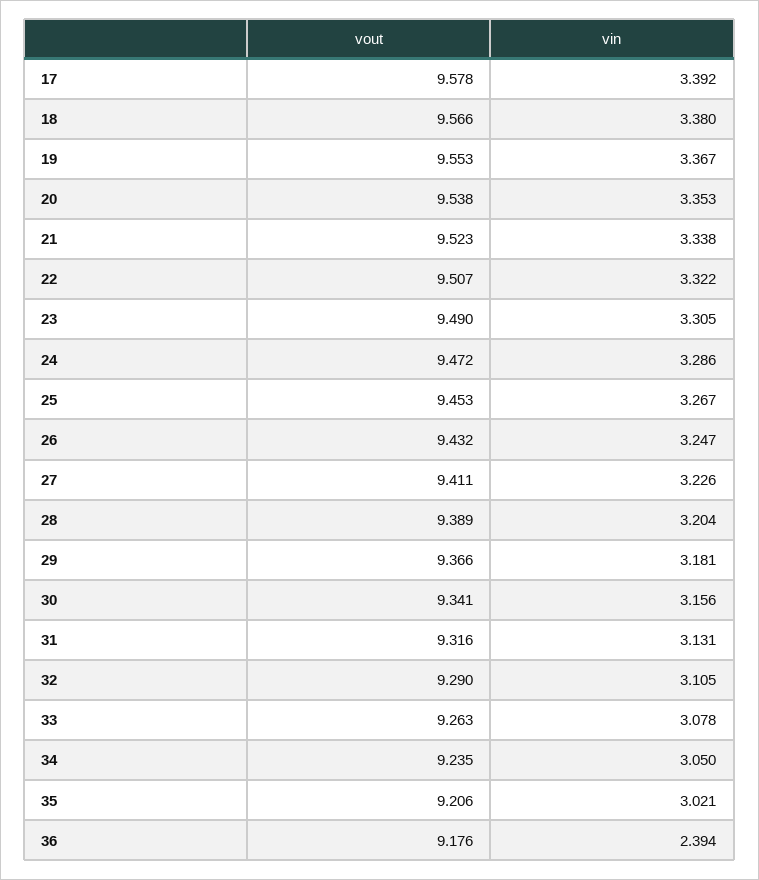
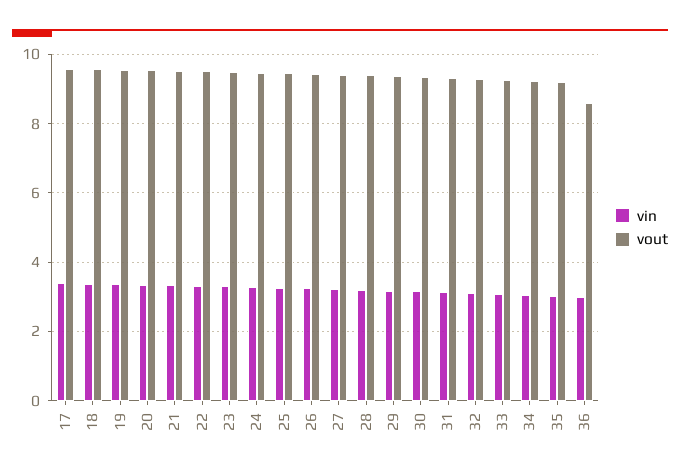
vout, 36: 9.176 -> 8.6
vin, 36: 2.394 -> 3

